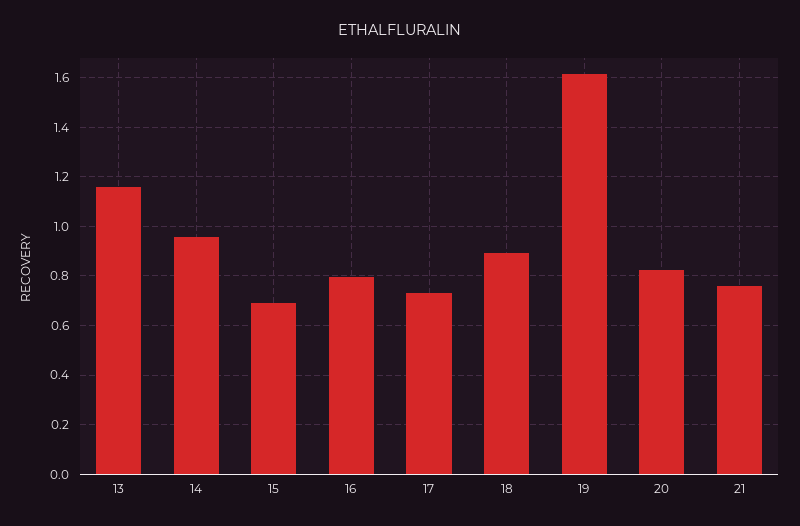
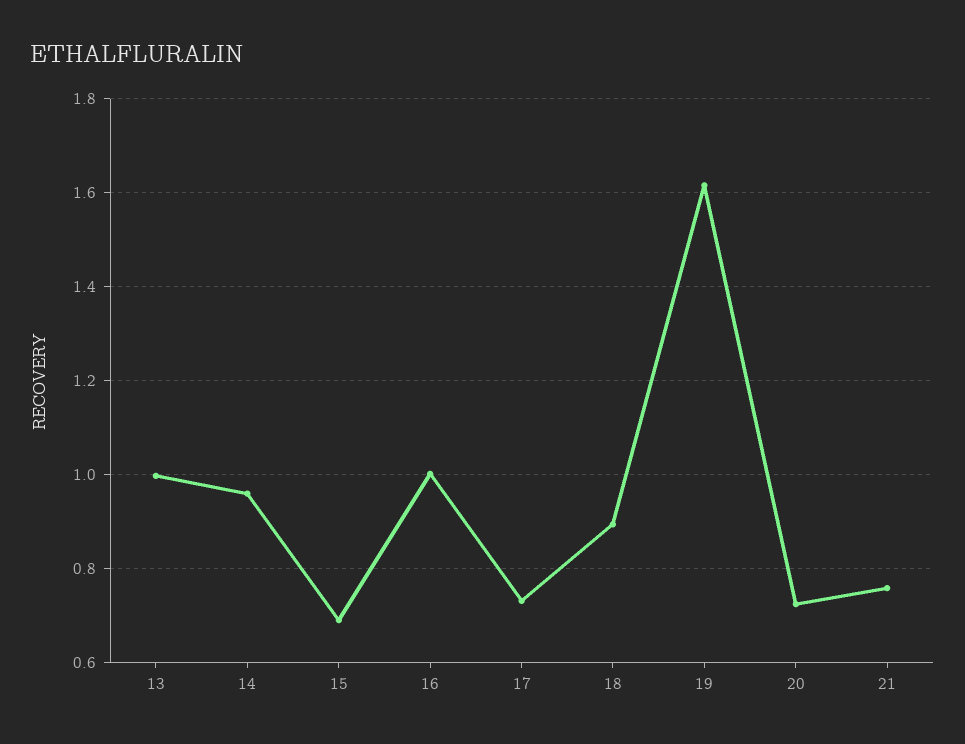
13: 1.15 -> 1
16: 0.8 -> 1
20: 0.825 -> 0.72

